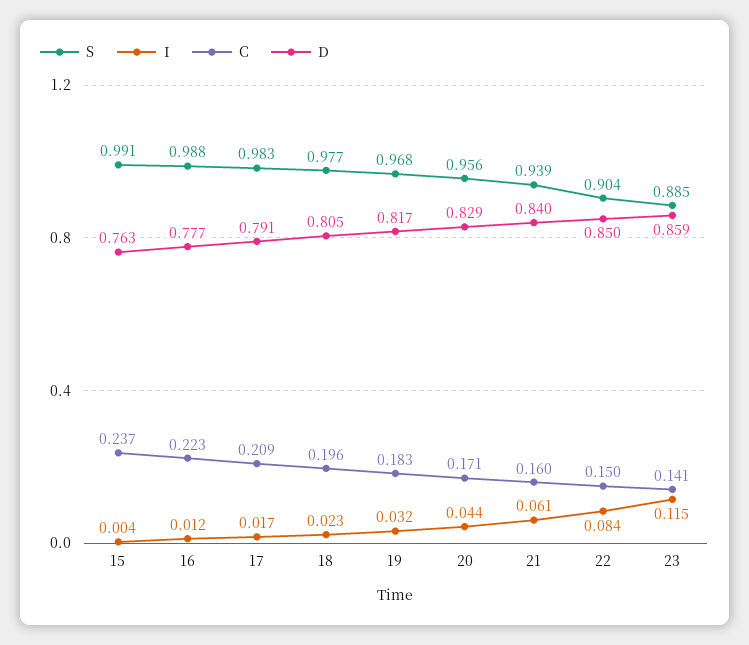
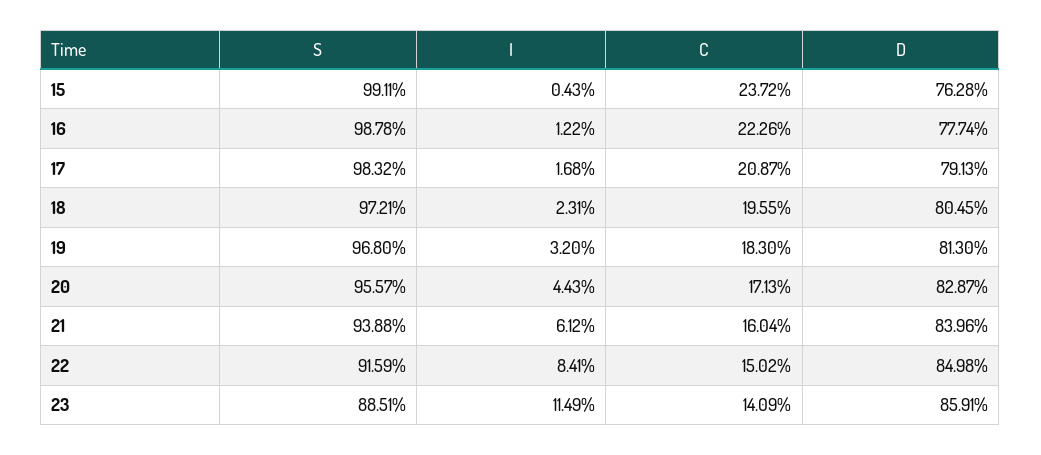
S, 18: 0.977 -> 0.9721
D, 19: 0.817 -> 0.813
S, 22: 0.904 -> 0.9159

